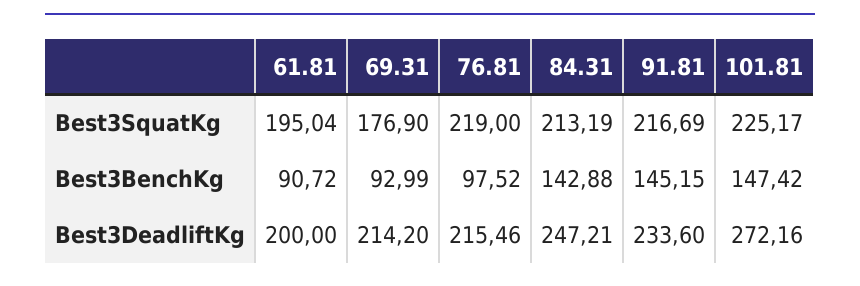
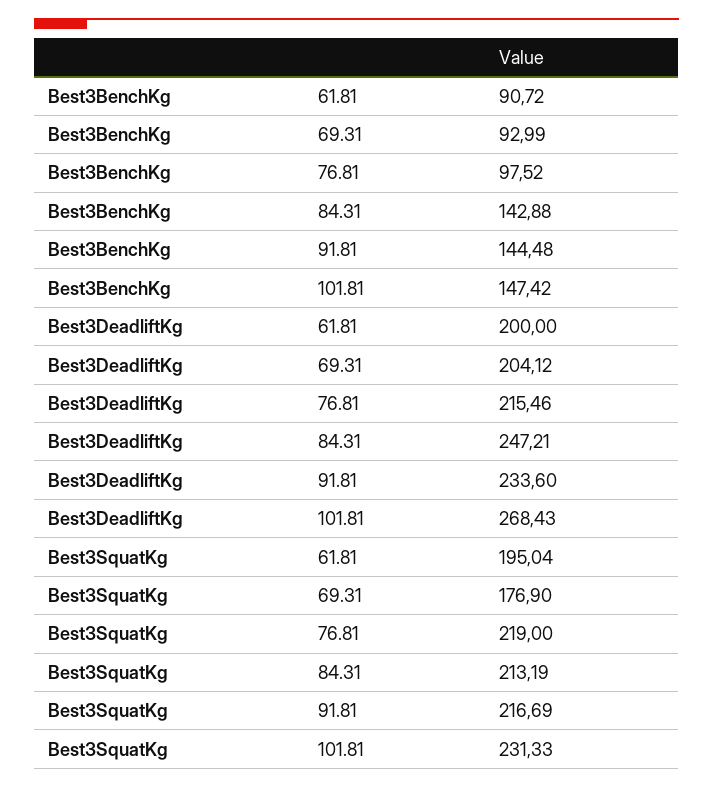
101.81, Best3SquatKg: 225.17 -> 231.33
91.81, Best3BenchKg: 145.15 -> 144.48
69.31, Best3DeadliftKg: 214.2 -> 204.12
101.81, Best3DeadliftKg: 272.16 -> 268.43

